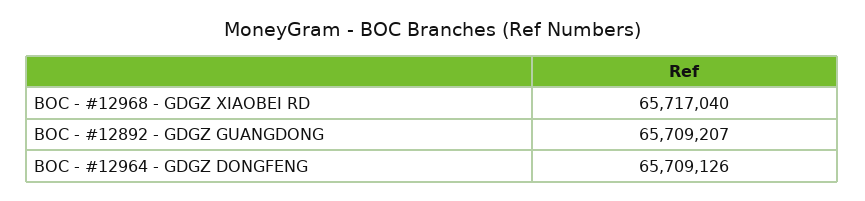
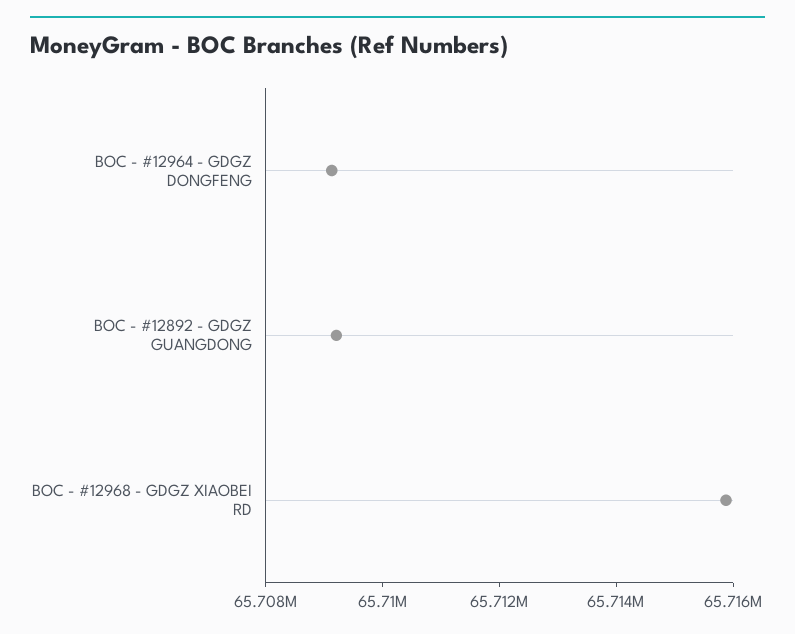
BOC - #12968 - GDGZ XIAOBEI RD: 65717040 -> 65716000

